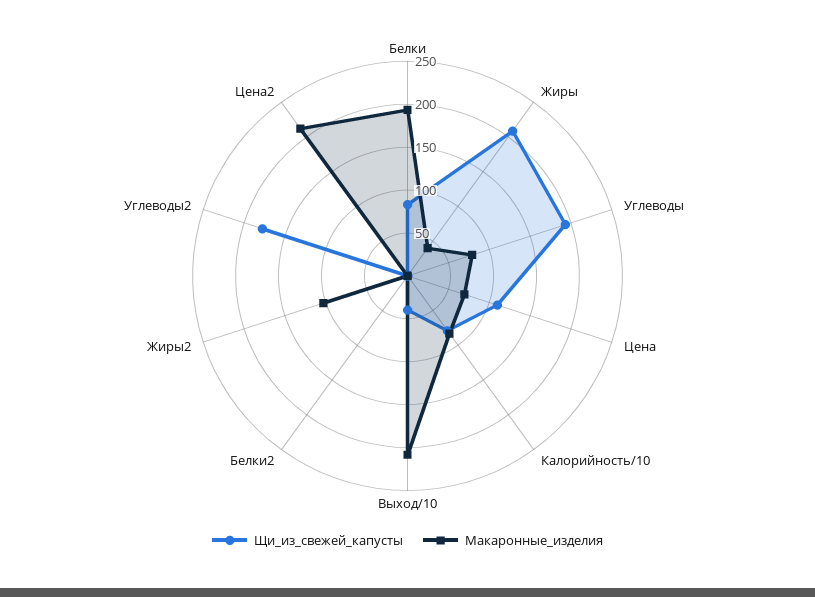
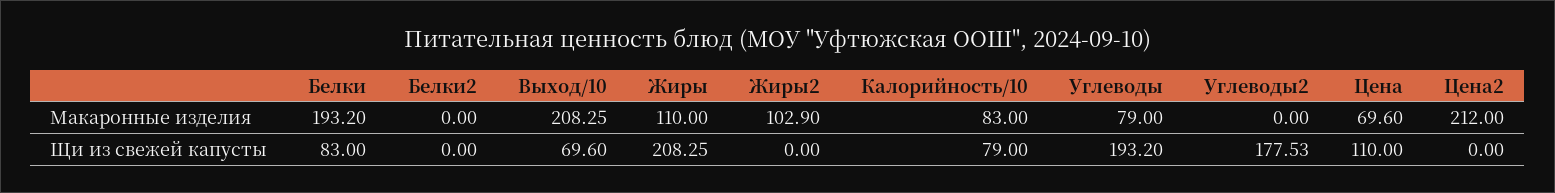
Макаронные_изделия, Жиры: 40 -> 110
Щи_из_свежей_капусты, Выход/10: 40 -> 69.6

